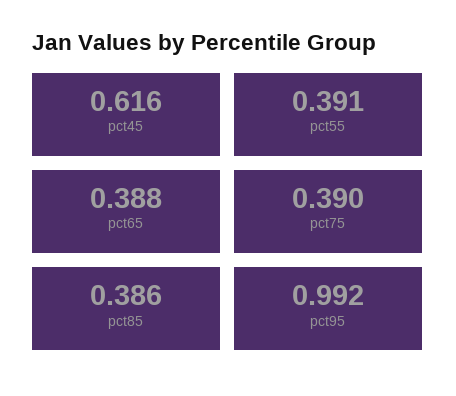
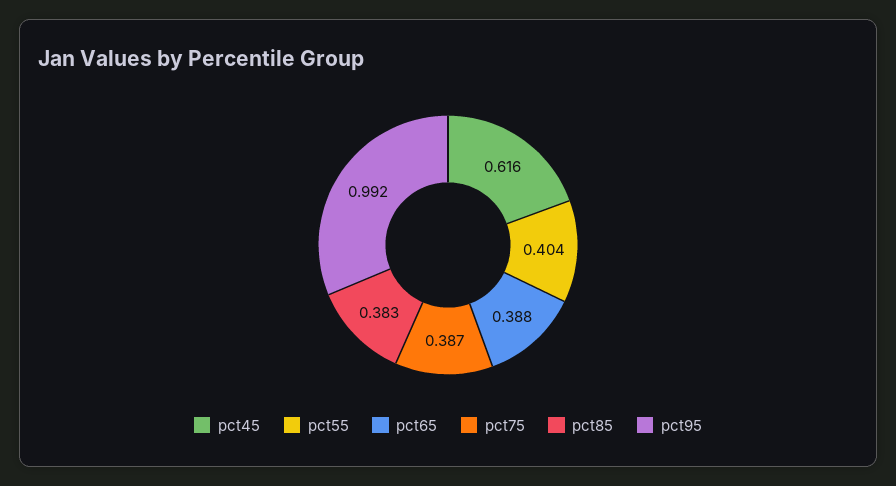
pct55: 0.391 -> 0.404
pct75: 0.39 -> 0.387
pct85: 0.386 -> 0.383

